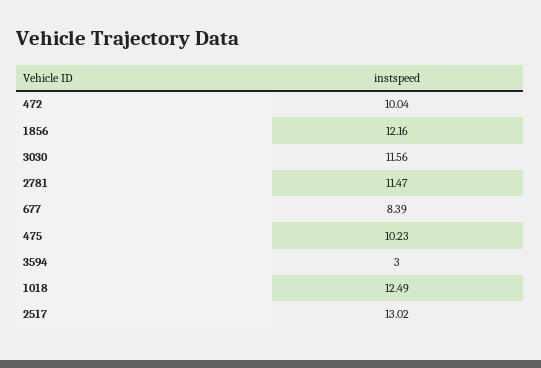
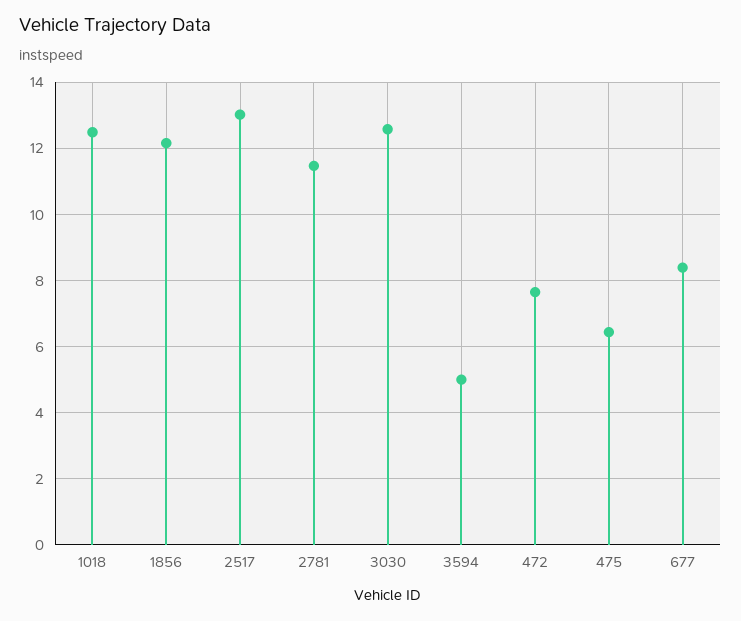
472: 10.04 -> 7.6
3030: 11.56 -> 12.6
475: 10.23 -> 6.4
3594: 3 -> 5

